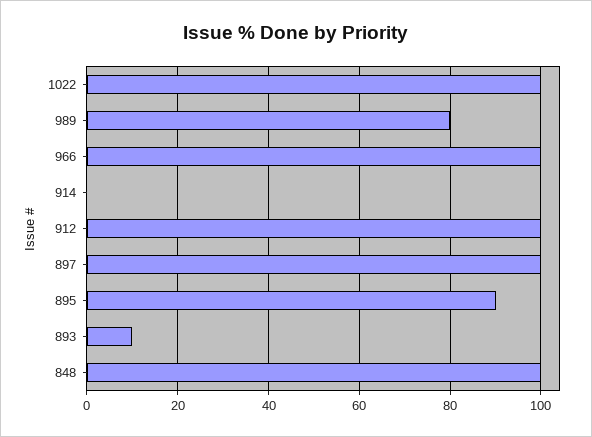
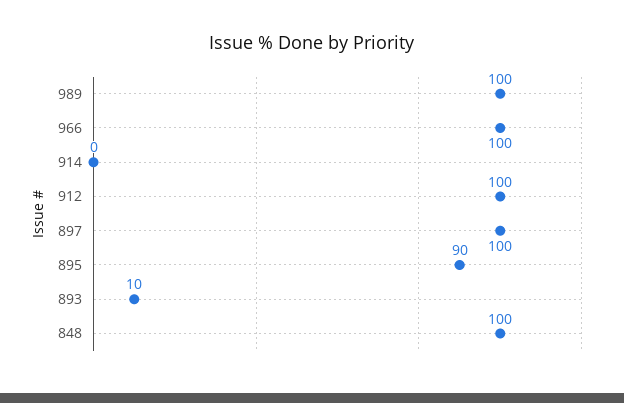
1022: 100 -> none
989: 80 -> 100

